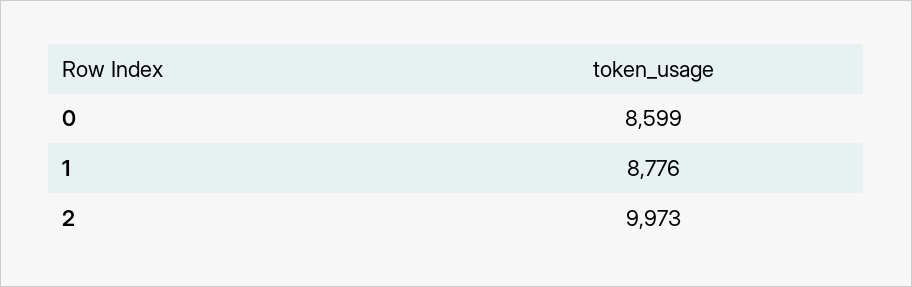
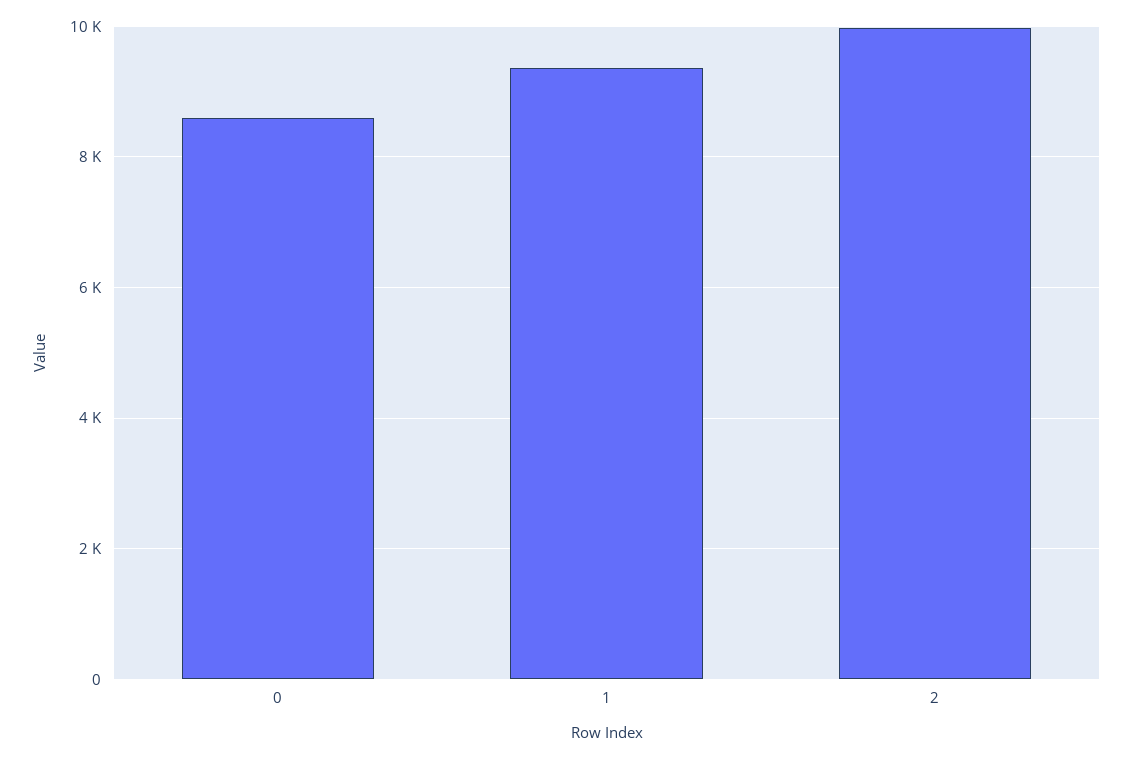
1: 8776 -> 9400

